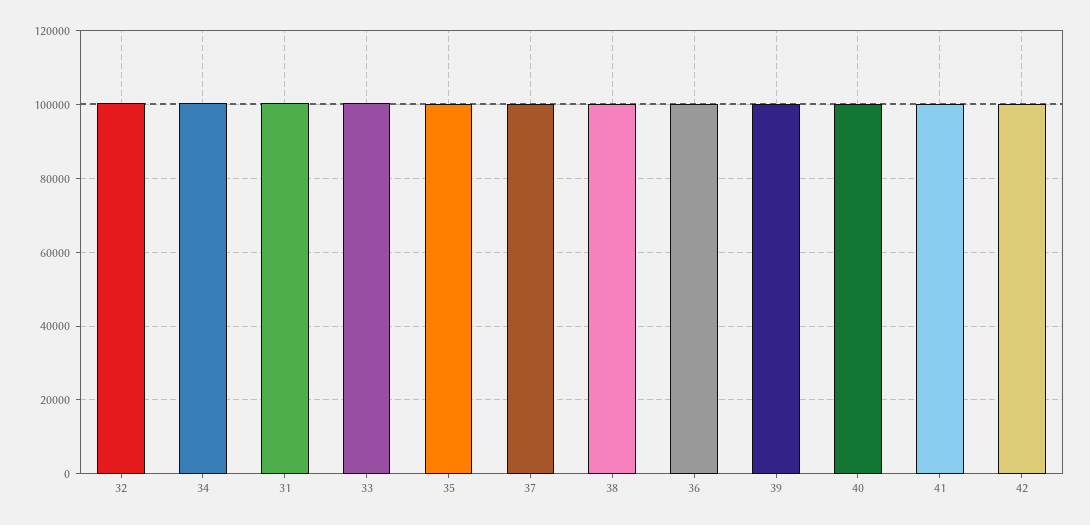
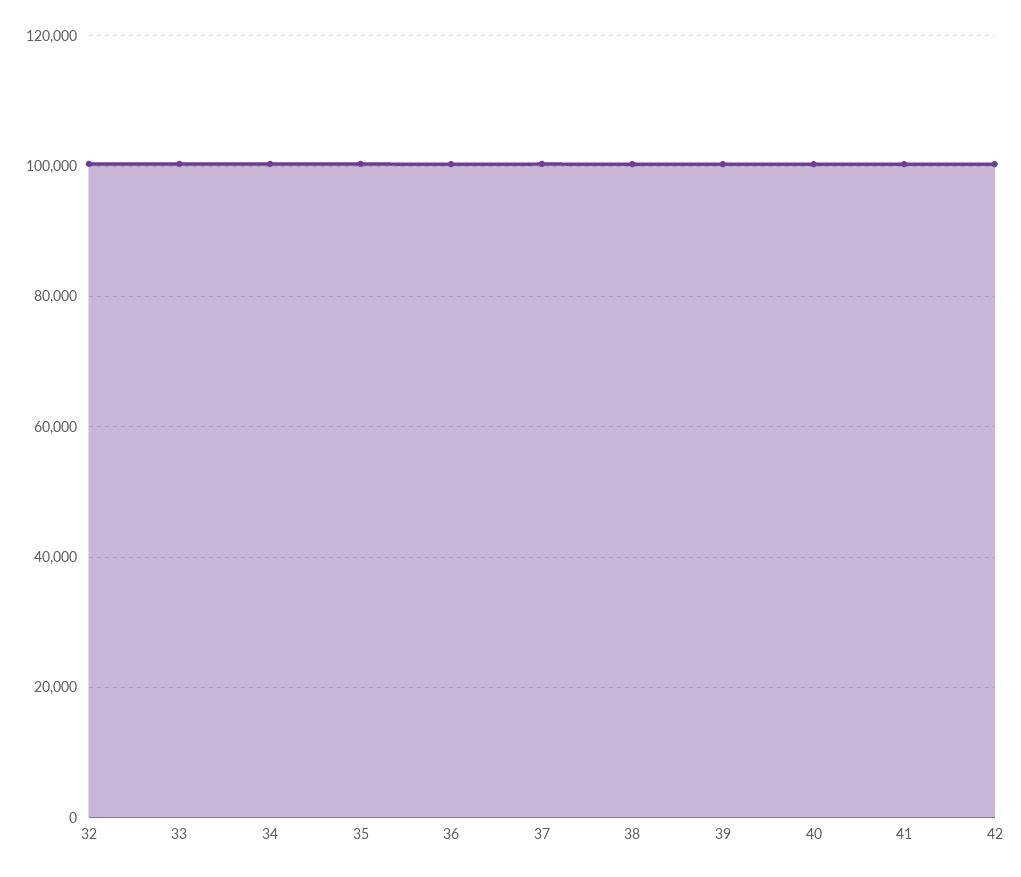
31: 100000 -> none

